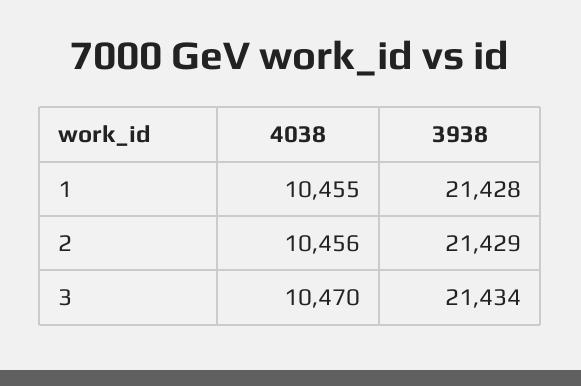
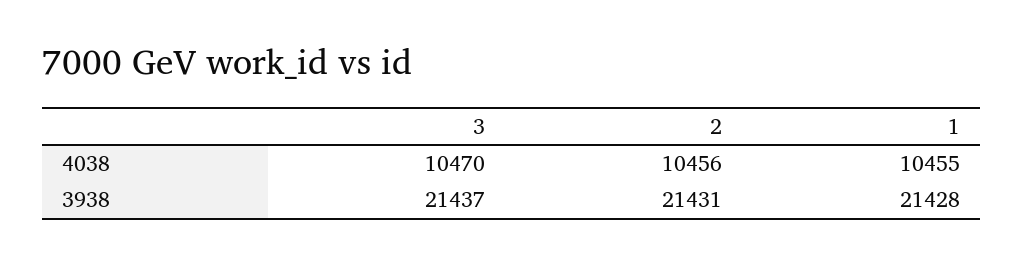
3938, 2: 21429 -> 21431
3938, 3: 21434 -> 21437

